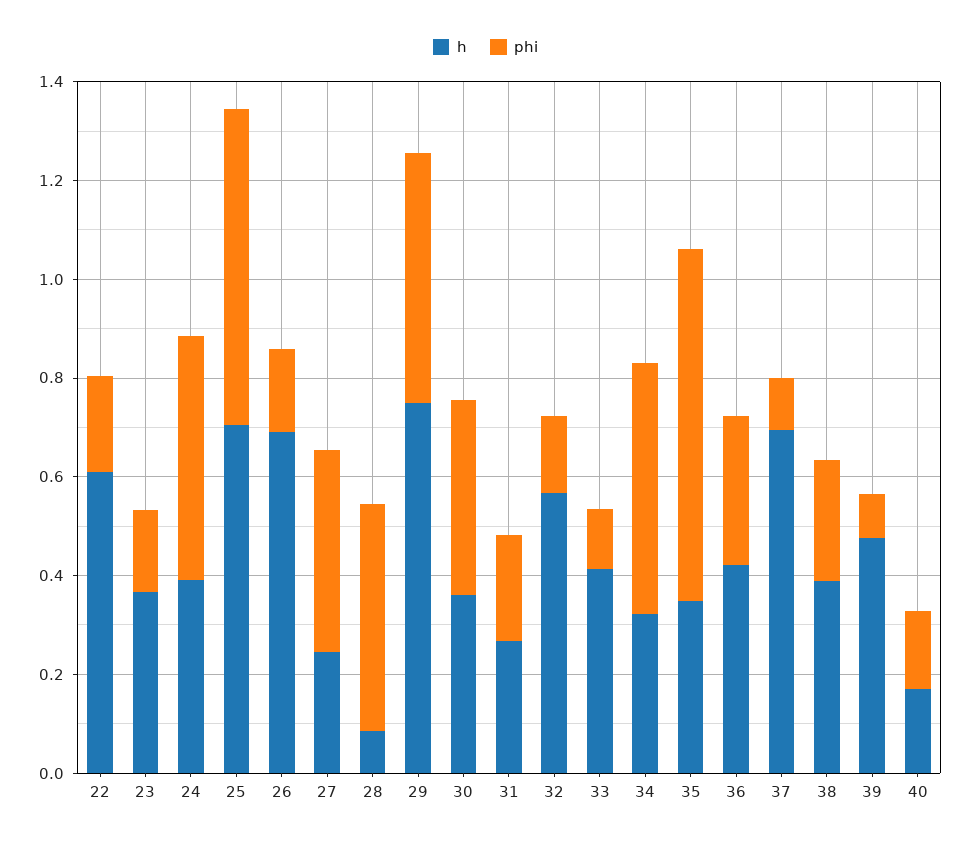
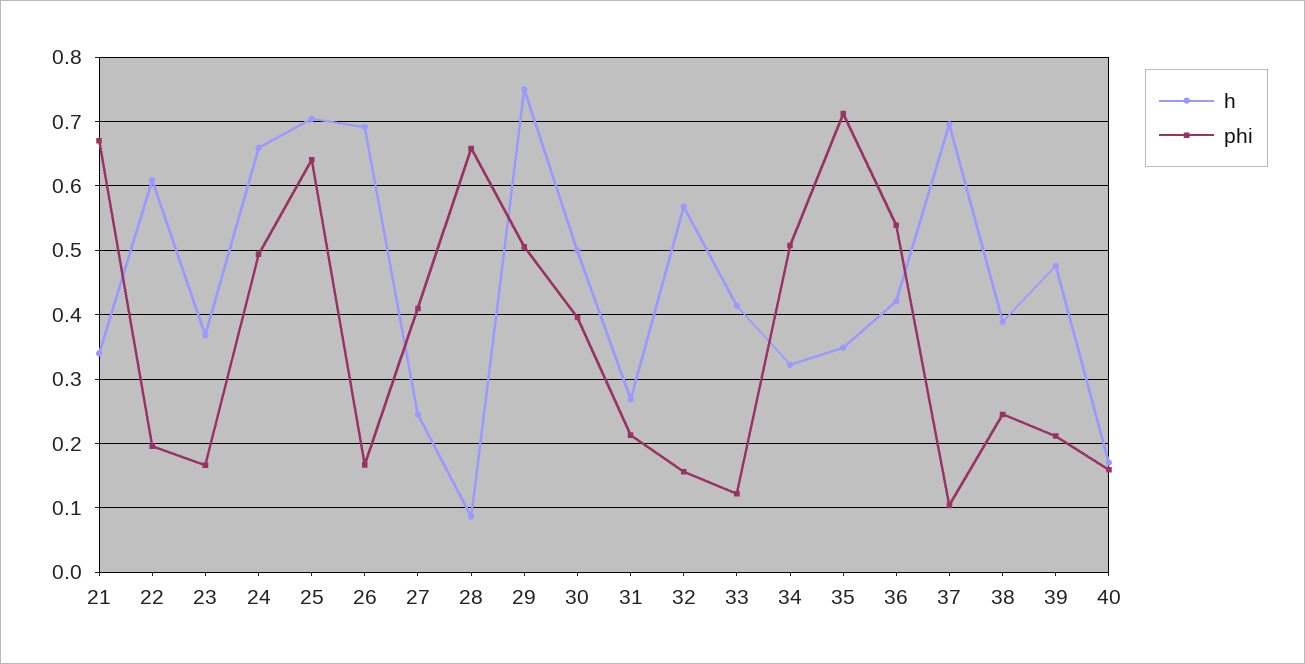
h, 24: 0.4 -> 0.66
phi, 28: 0.45 -> 0.66
h, 30: 0.35 -> 0.5
phi, 36: 0.3 -> 0.54
phi, 39: 0.1 -> 0.21
h, 21: none -> 0.34
phi, 21: none -> 0.67

